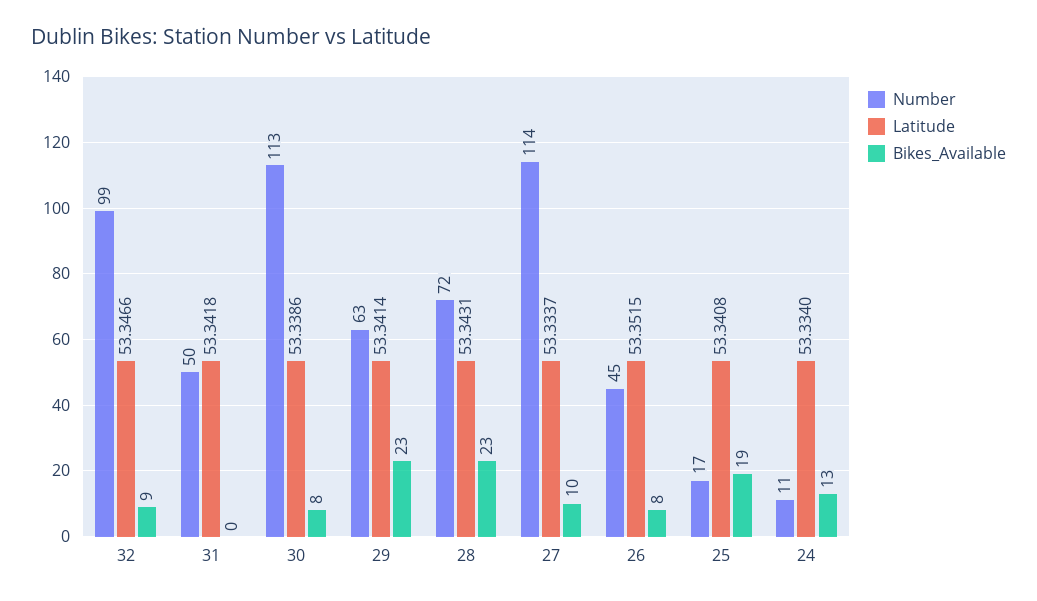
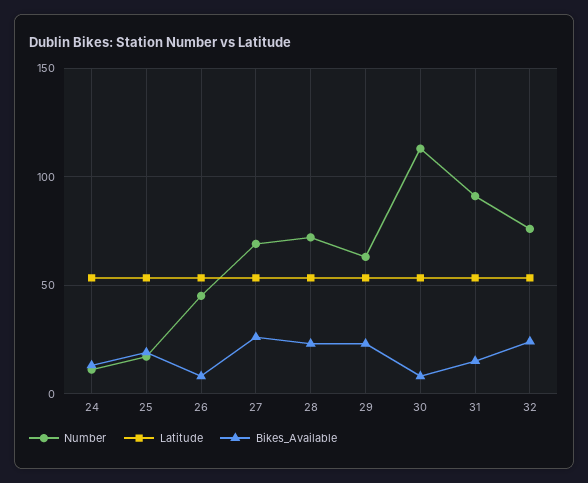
Number, 32: 99 -> 75
Bikes_Available, 32: 9 -> 25
Number, 31: 50 -> 90
Bikes_Available, 31: 0 -> 15
Number, 27: 114 -> 70
Bikes_Available, 27: 10 -> 25

